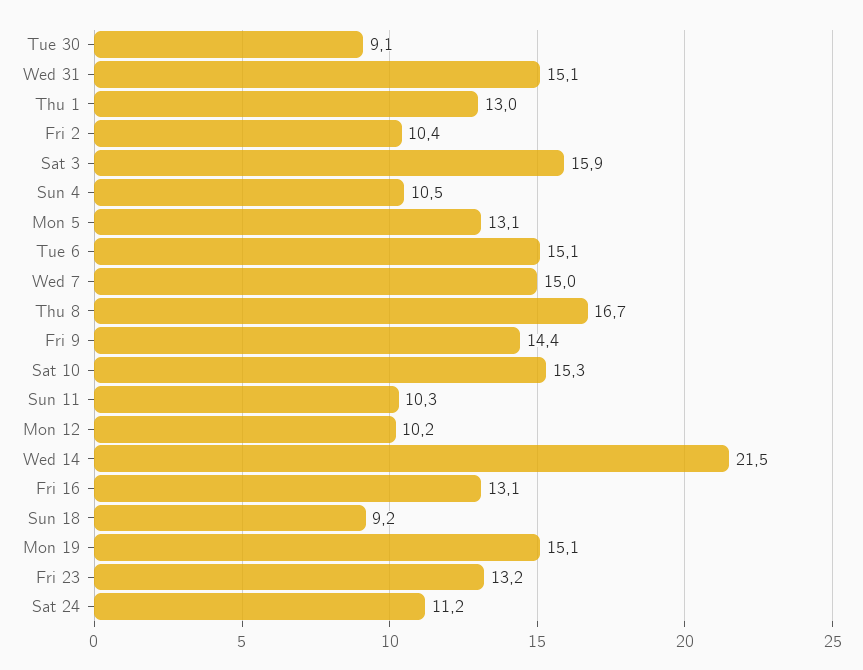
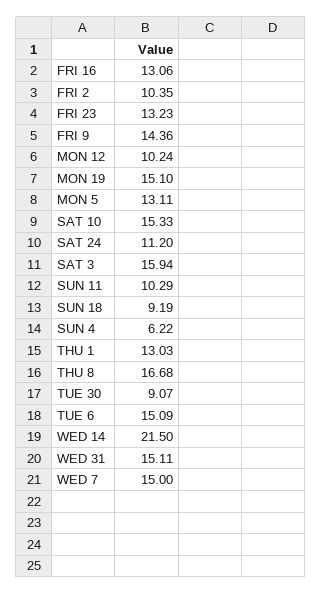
Sun 4: 10.5 -> 6.22

